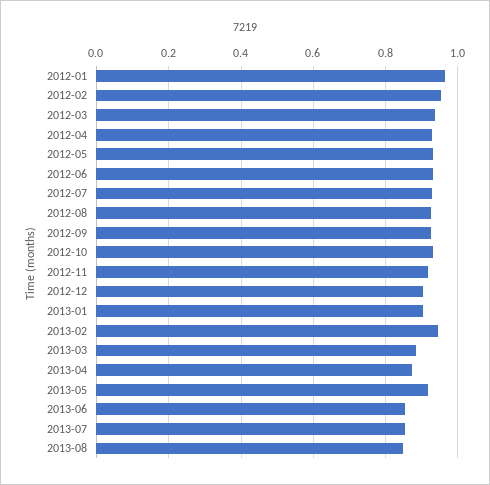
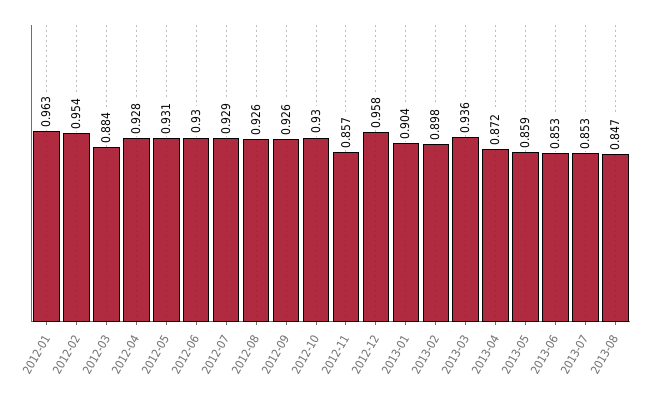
2012-03: 0.94 -> 0.884
2012-11: 0.92 -> 0.857
2012-12: 0.9 -> 0.958
2013-02: 0.94 -> 0.898
2013-03: 0.88 -> 0.936
2013-05: 0.92 -> 0.859

